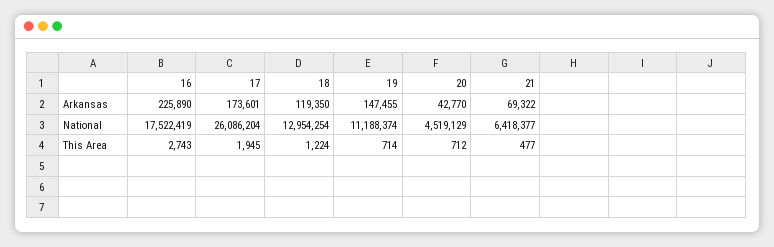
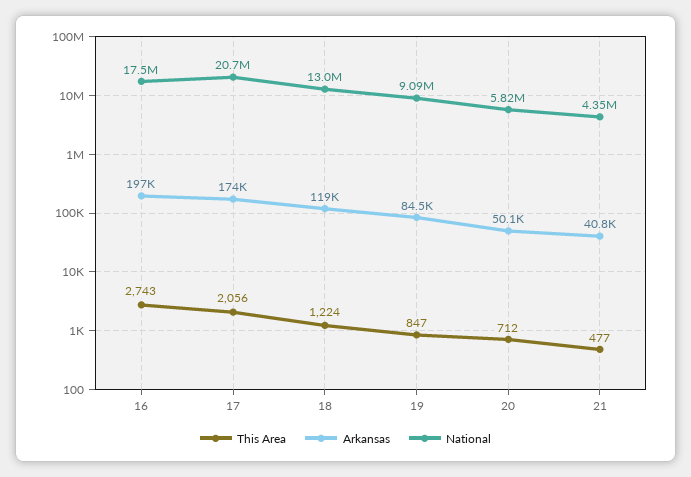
Arkansas, 16: 225890 -> 197000
Arkansas, 19: 147455 -> 84500
Arkansas, 20: 42770 -> 50100
Arkansas, 21: 69322 -> 40800
National, 17: 26086204 -> 20700000
National, 19: 11188374 -> 9090000
National, 20: 4519129 -> 5820000
National, 21: 6418377 -> 4350000
This Area, 17: 1945 -> 2056
This Area, 19: 714 -> 847

